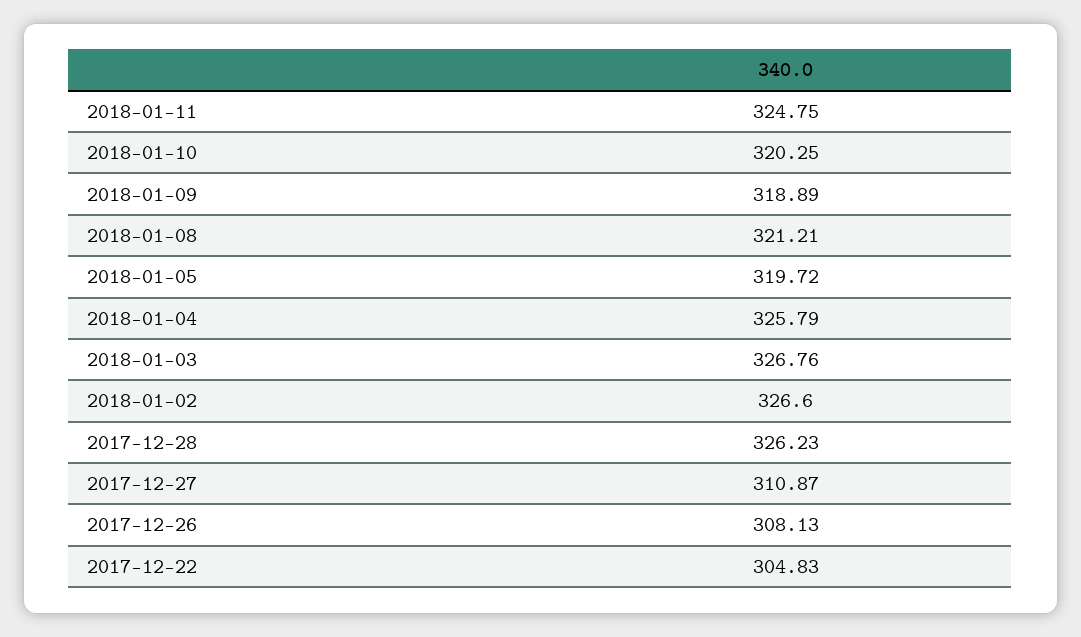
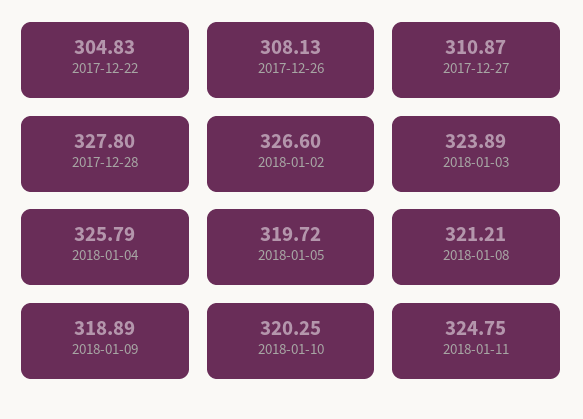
2018-01-03: 326.76 -> 323.89
2017-12-28: 326.23 -> 327.8

